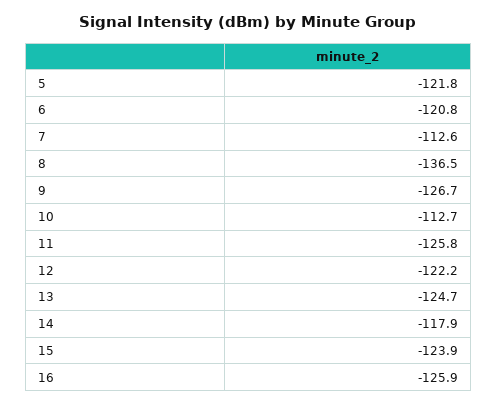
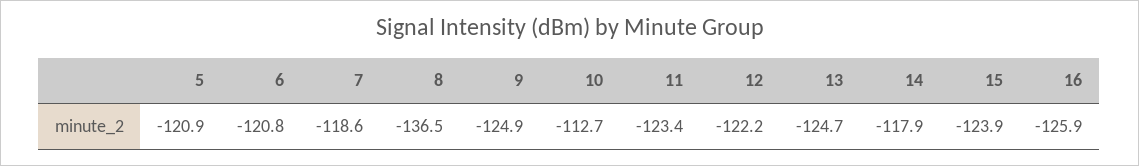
5: -121.8 -> -120.9
7: -112.6 -> -118.6
9: -126.7 -> -124.9
11: -125.8 -> -123.4

